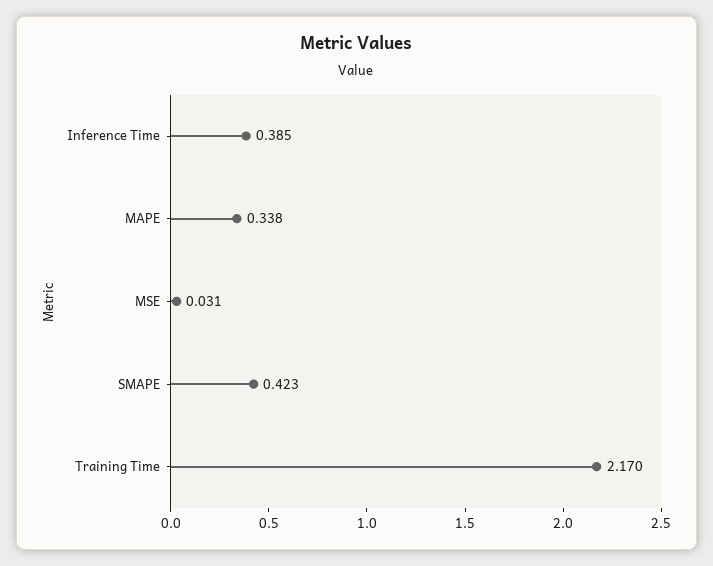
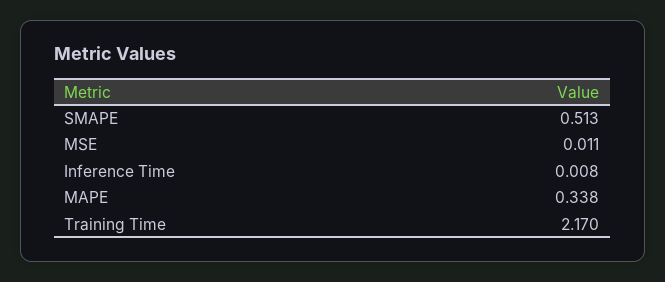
Inference Time: 0.385 -> 0.008
MSE: 0.031 -> 0.011
SMAPE: 0.423 -> 0.513

